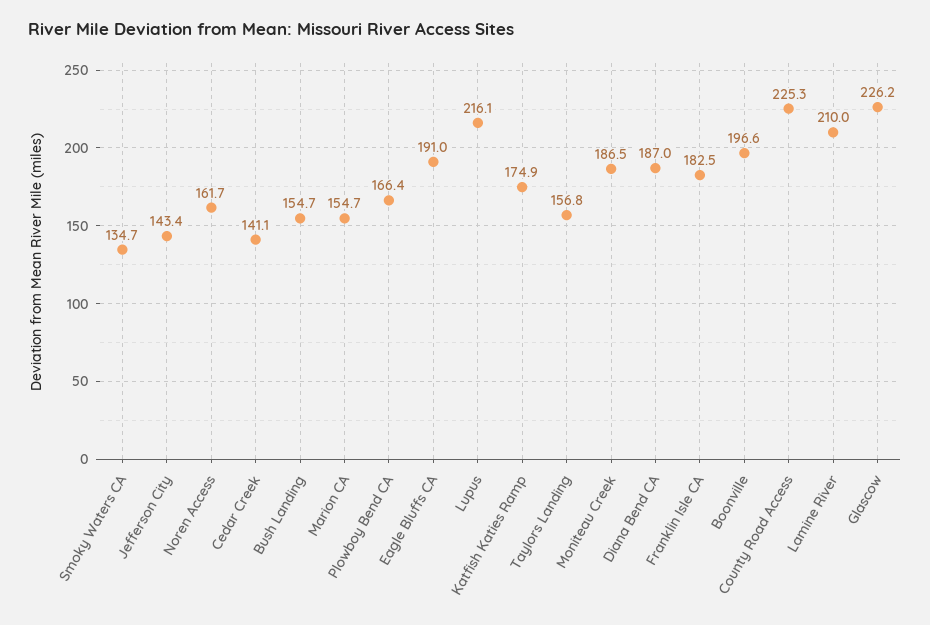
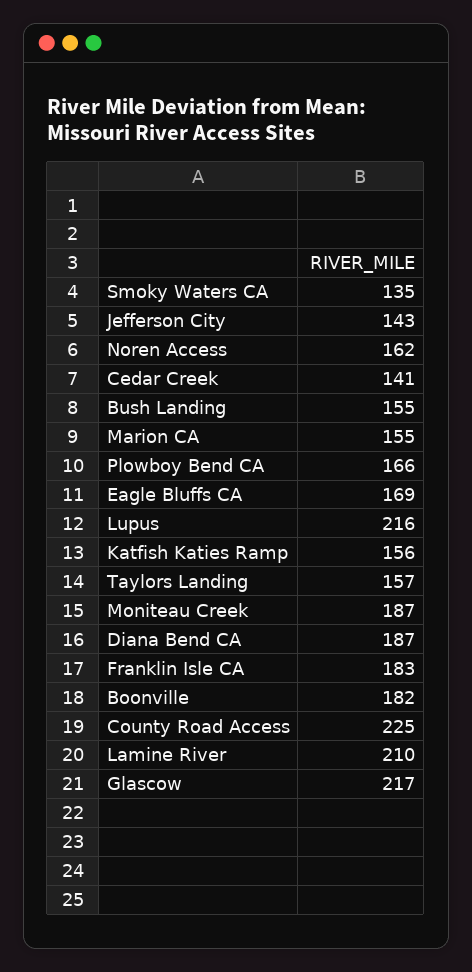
Eagle Bluffs CA: 191 -> 169
Katfish Katies Ramp: 174.9 -> 156
Boonville: 196.6 -> 182
Glascow: 226.2 -> 217

